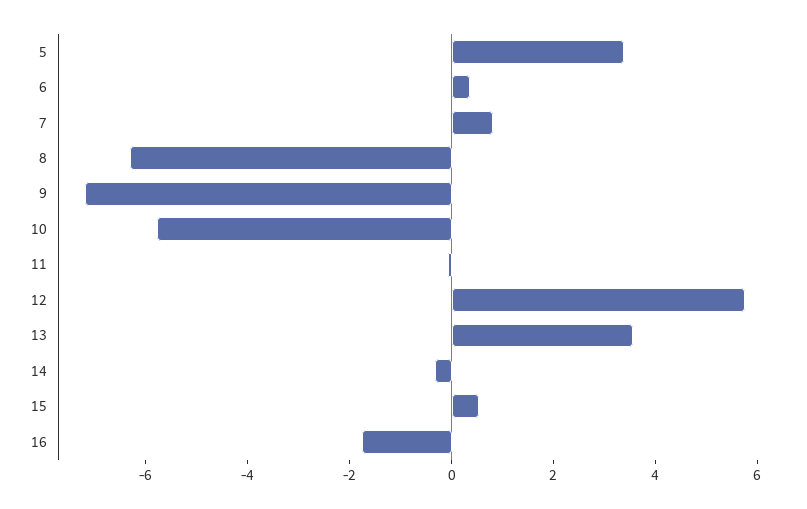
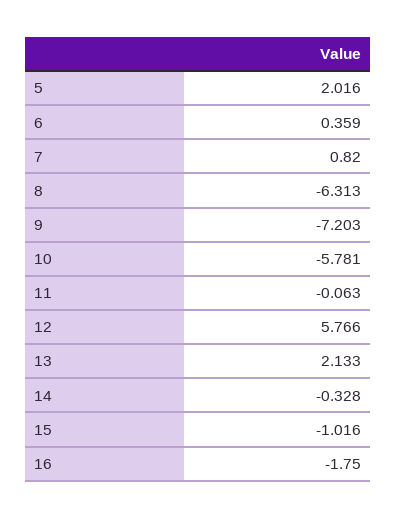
5: 3.5 -> 2.016
13: 3.5 -> 2.133
15: 0.5 -> -1.016

